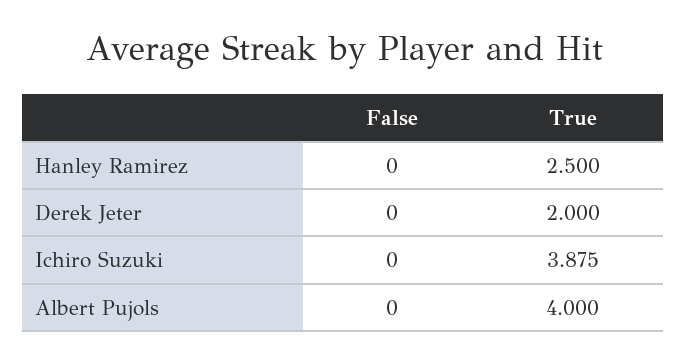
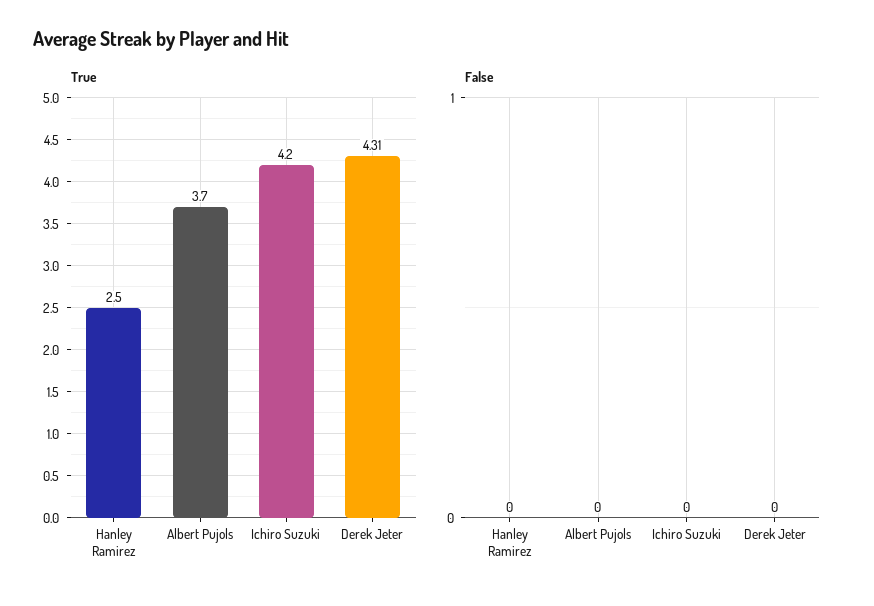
True, Derek Jeter: 2 -> 4.31
True, Ichiro Suzuki: 3.875 -> 4.2
True, Albert Pujols: 4 -> 3.7

